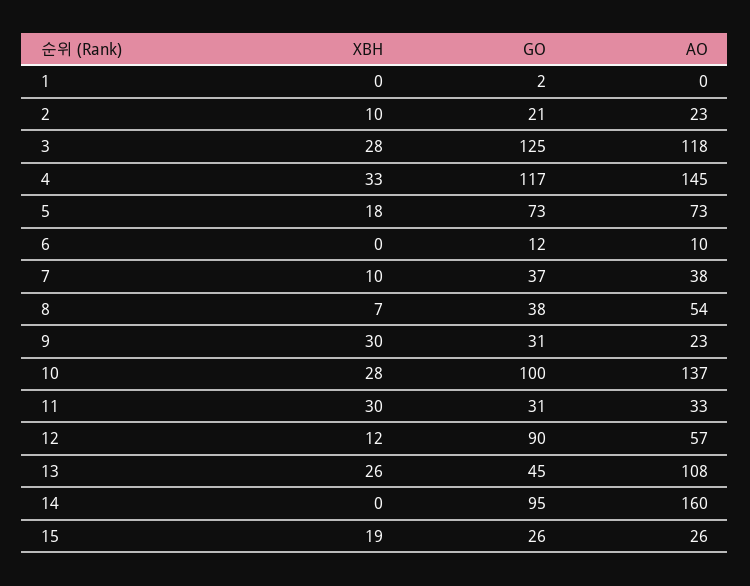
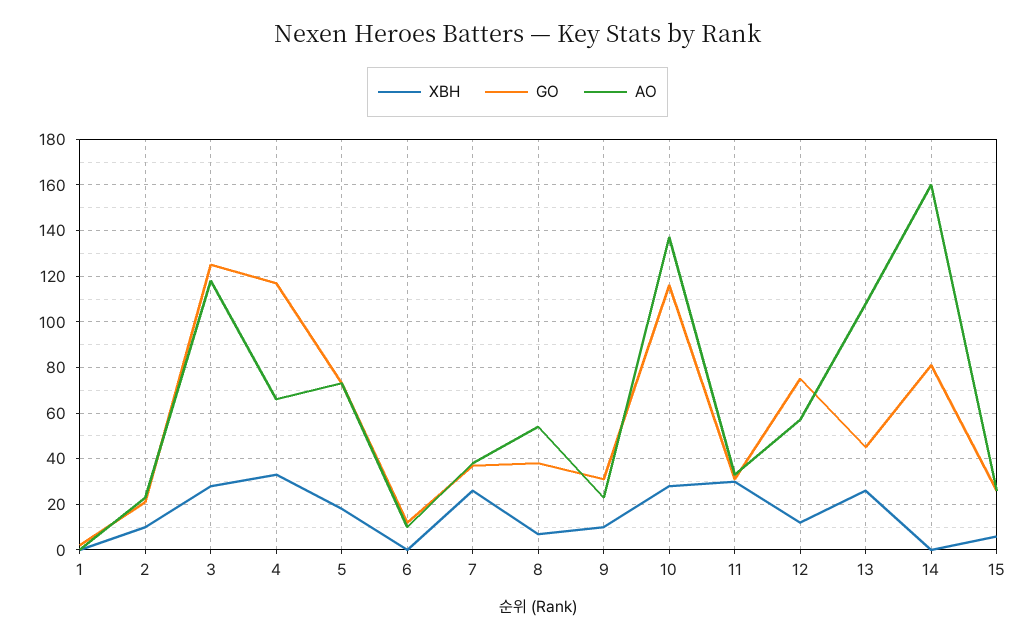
AO, 4: 145 -> 65
XBH, 7: 10 -> 25
XBH, 9: 30 -> 10
GO, 10: 100 -> 115
GO, 12: 90 -> 75
GO, 14: 95 -> 80
XBH, 15: 19 -> 5

